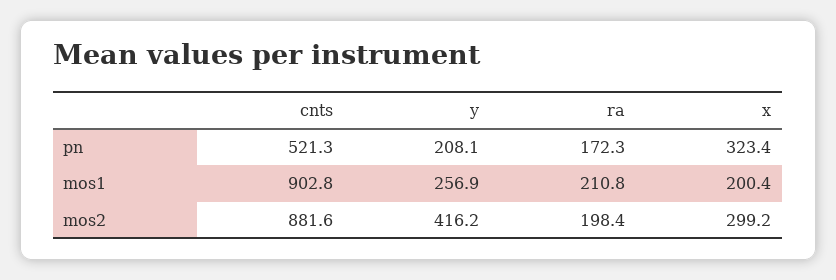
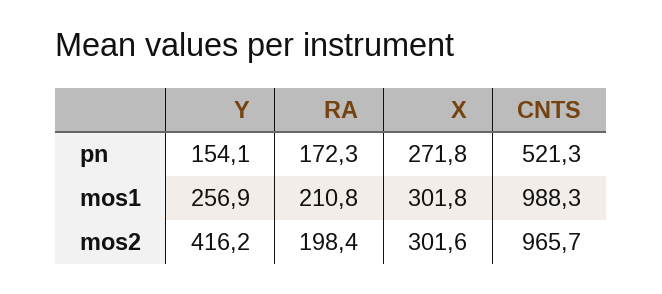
y, pn: 208.1 -> 154.1
x, pn: 323.4 -> 271.8
cnts, mos1: 902.8 -> 988.3
x, mos1: 200.4 -> 301.8
cnts, mos2: 881.6 -> 965.7
x, mos2: 299.2 -> 301.6

